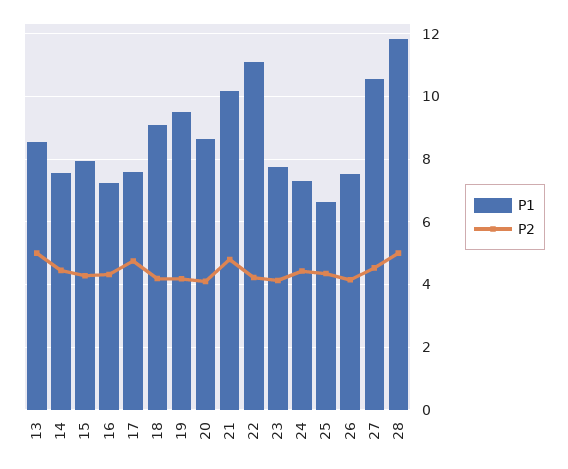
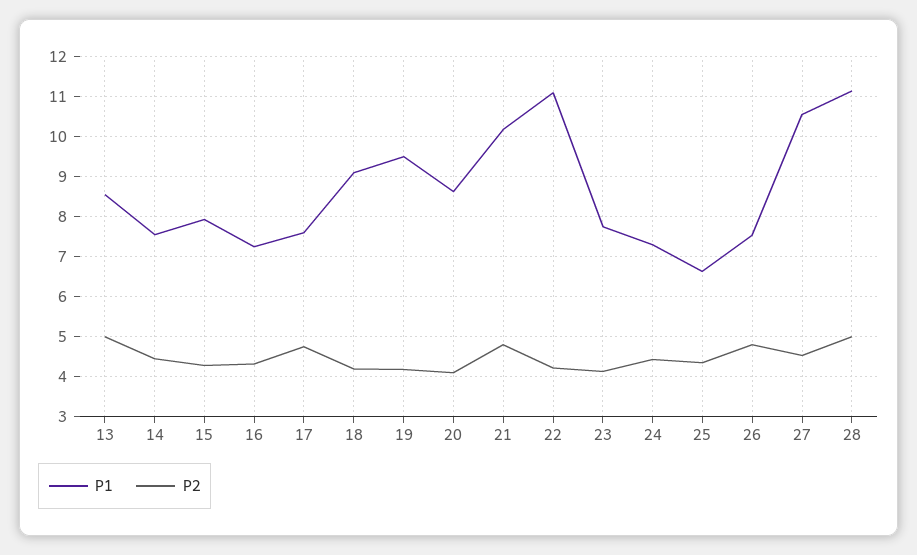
P2, 26: 4.2 -> 4.8
P1, 28: 11.8 -> 11.2

